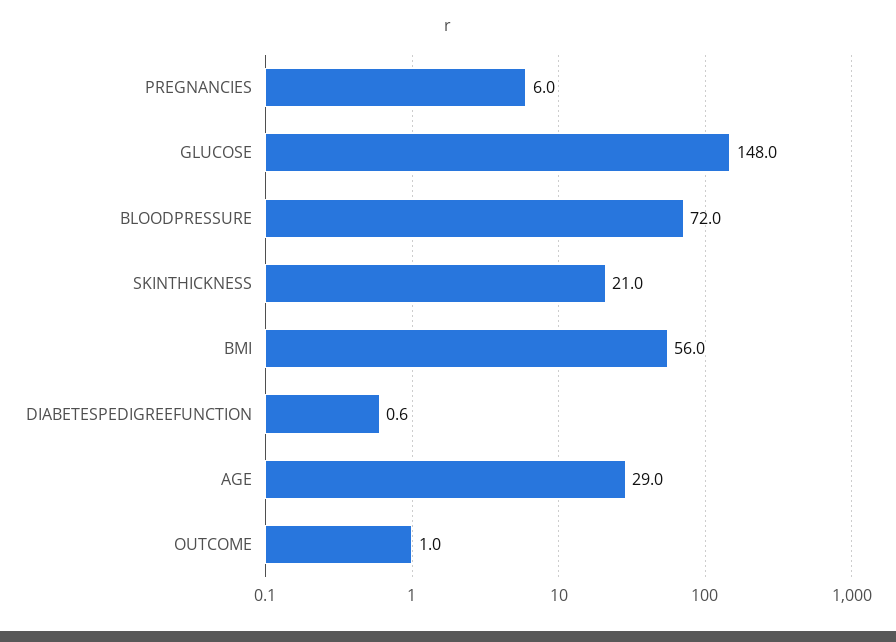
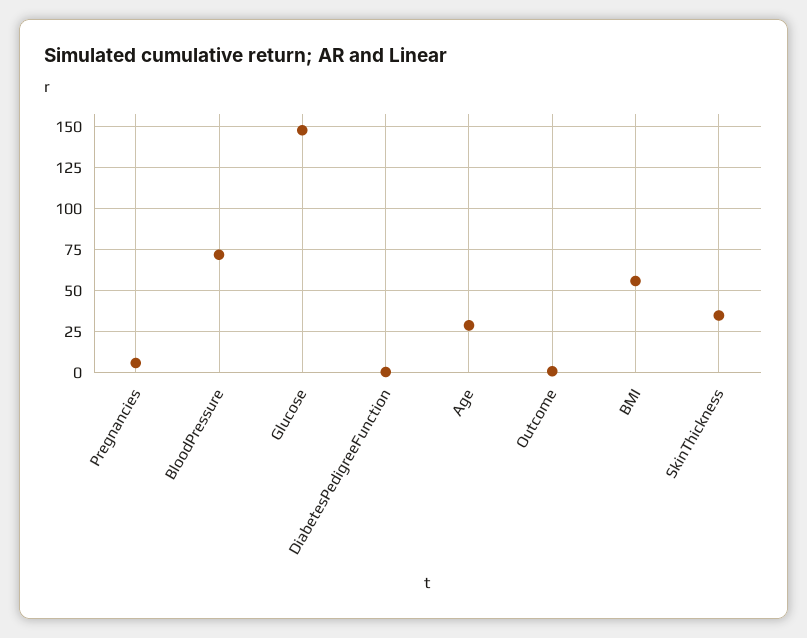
SKINTHICKNESS: 21 -> 35

